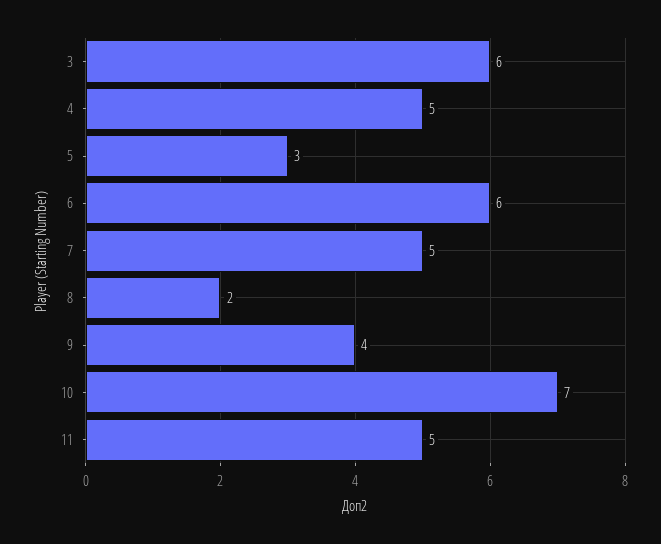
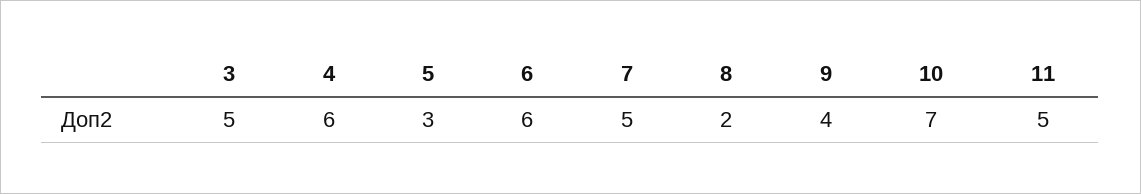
3: 6 -> 5
4: 5 -> 6

